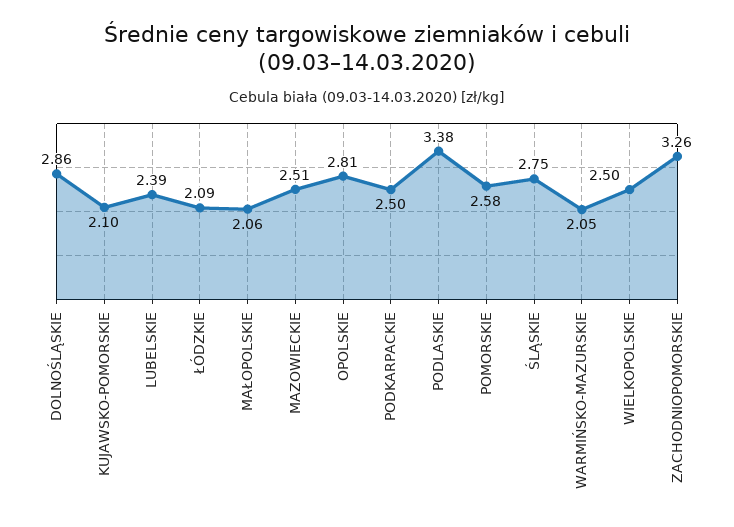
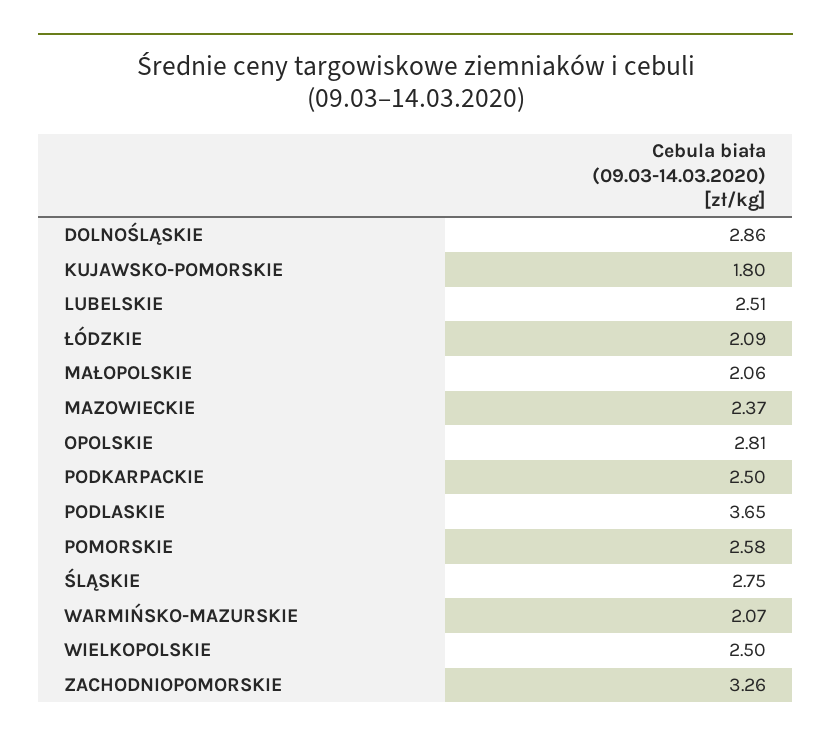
KUJAWSKO-POMORSKIE: 2.1 -> 1.8
LUBELSKIE: 2.39 -> 2.51
MAZOWIECKIE: 2.51 -> 2.37
PODLASKIE: 3.38 -> 3.65
WARMIŃSKO-MAZURSKIE: 2.05 -> 2.07

